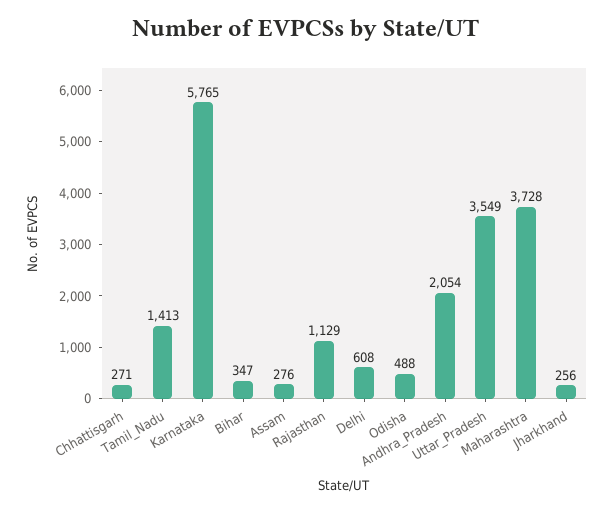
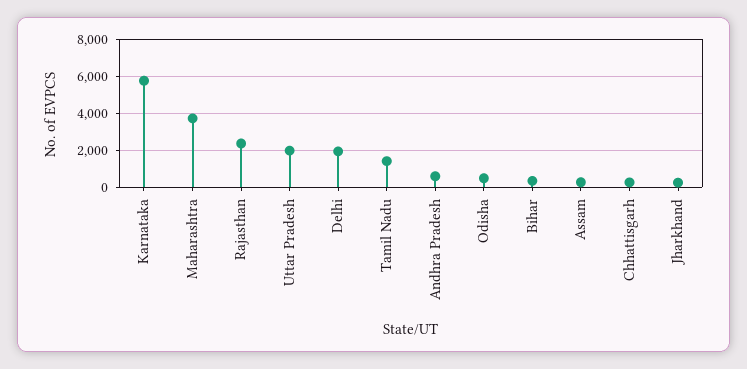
Rajasthan: 1129 -> 2500
Delhi: 608 -> 2000
Andhra_Pradesh: 2054 -> 500
Uttar_Pradesh: 3549 -> 2000

